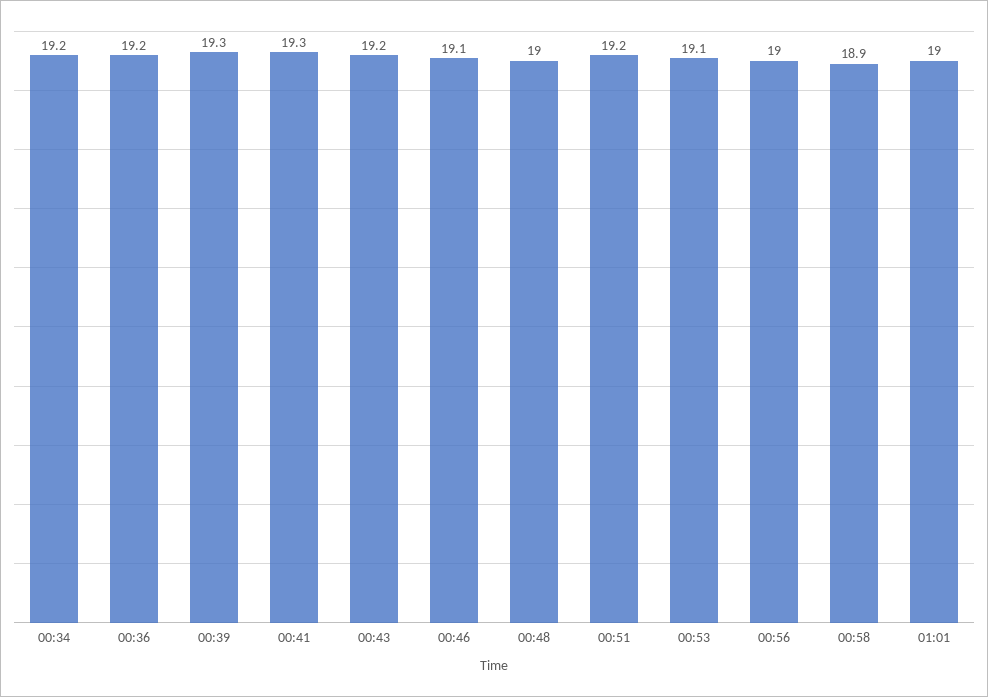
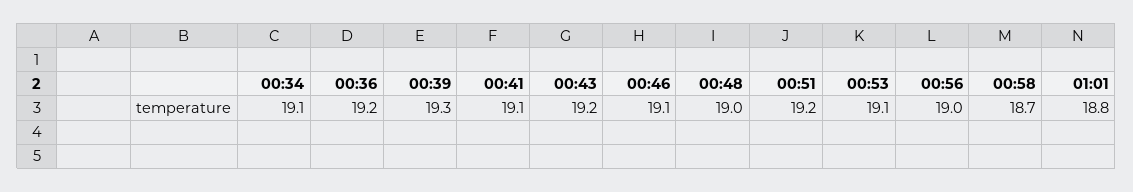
00:34: 19.2 -> 19.1
00:41: 19.3 -> 19.1
00:58: 18.9 -> 18.7
01:01: 19 -> 18.8

